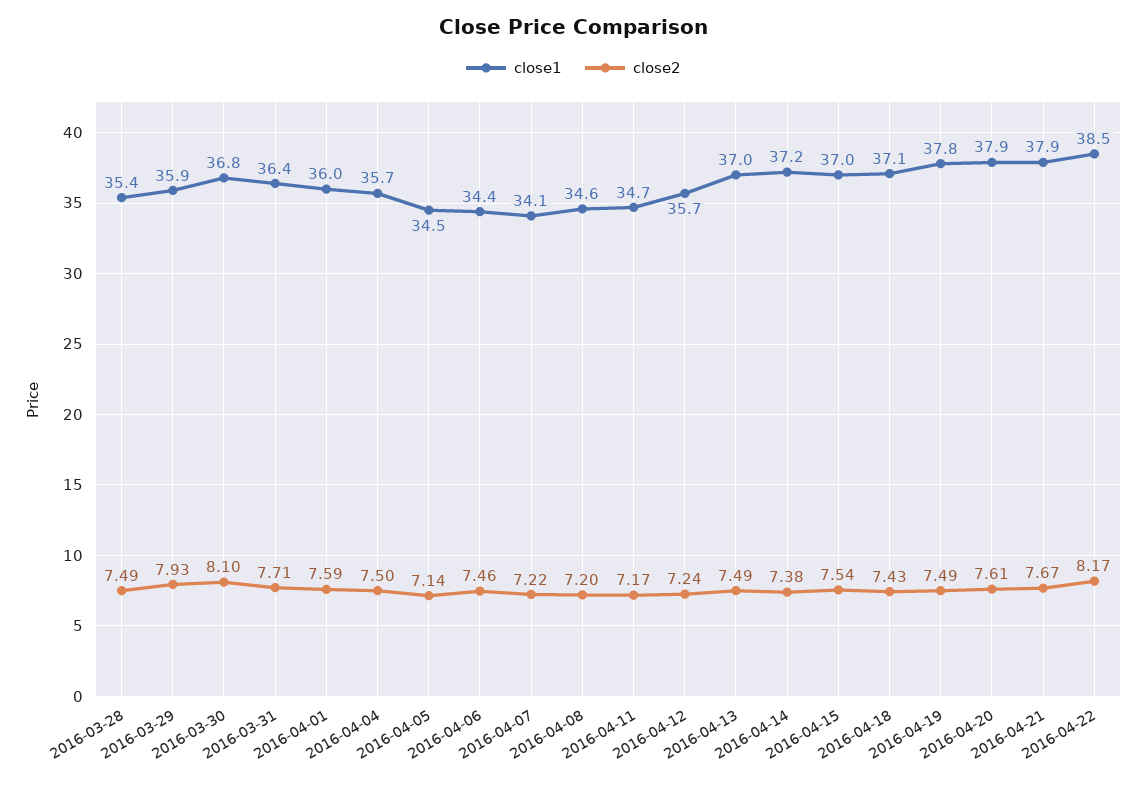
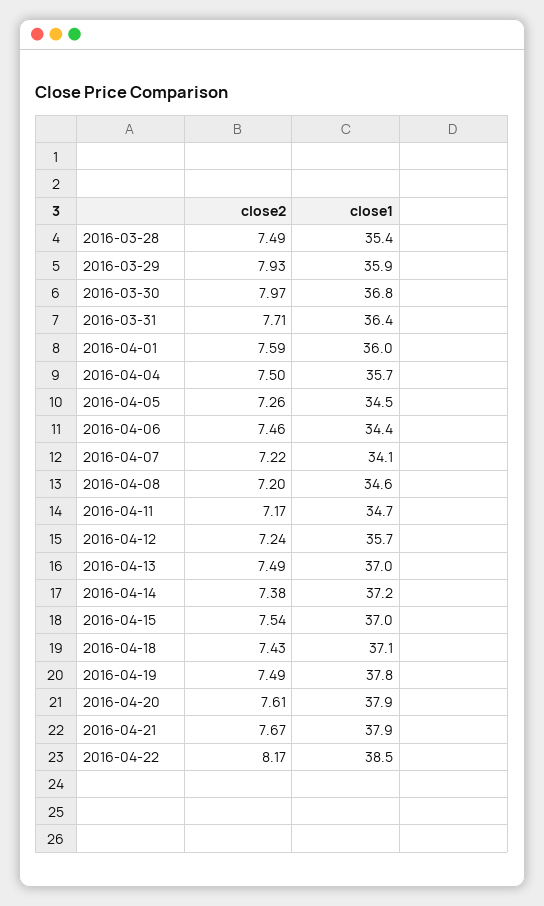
close2, 2016-03-30: 8.1 -> 7.97
close2, 2016-04-05: 7.14 -> 7.26

